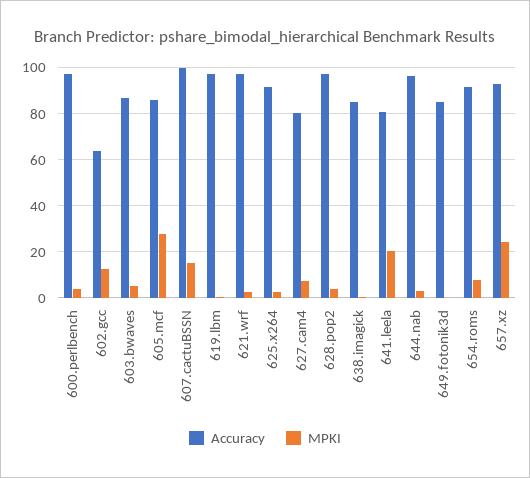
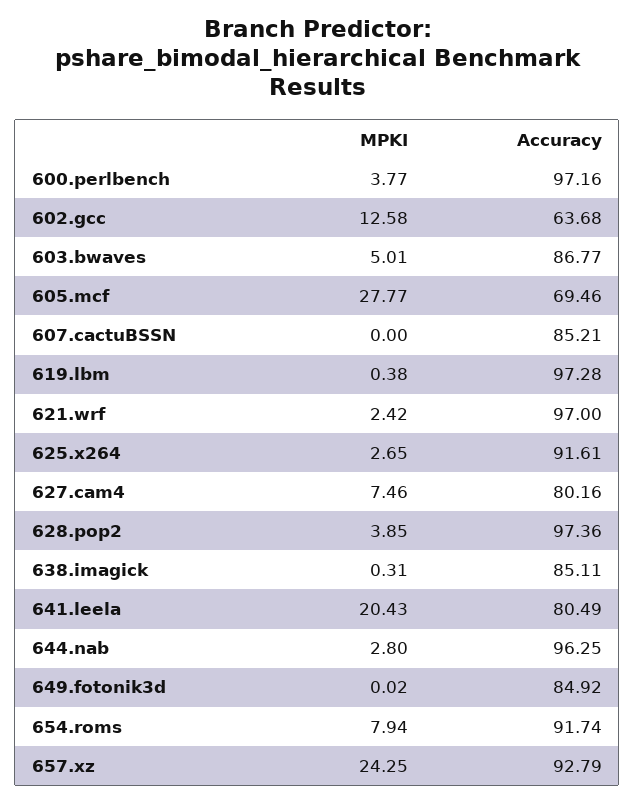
Accuracy, 605.mcf: 85 -> 69.46
Accuracy, 607.cactuBSSN: 100 -> 85.21
MPKI, 607.cactuBSSN: 15 -> 0

